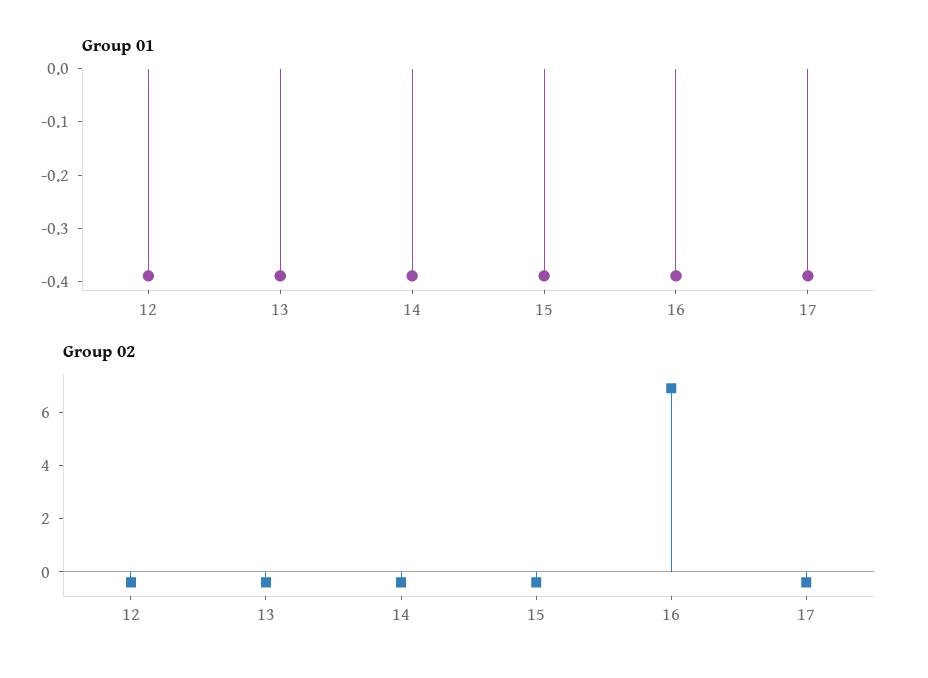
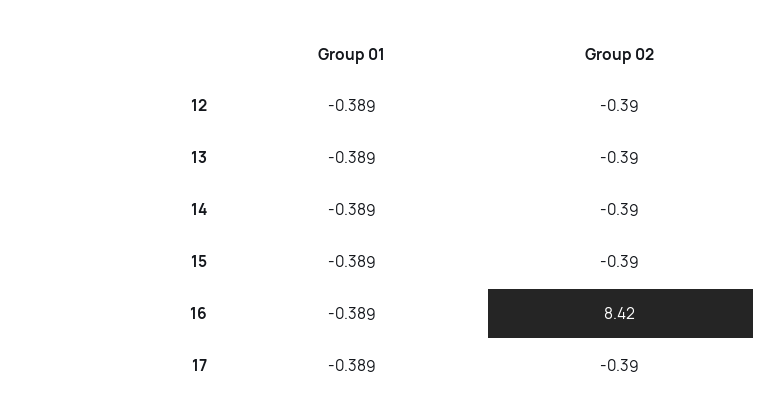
Group 02, 16: 7 -> 8.42

